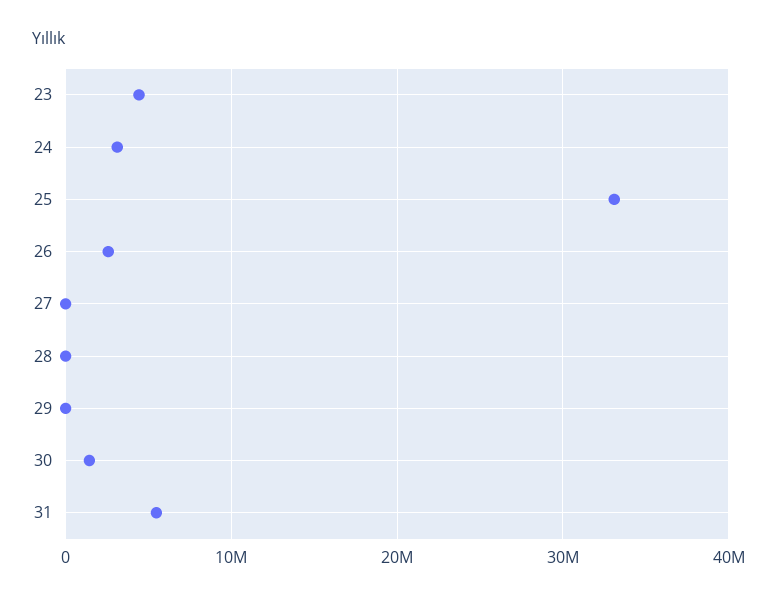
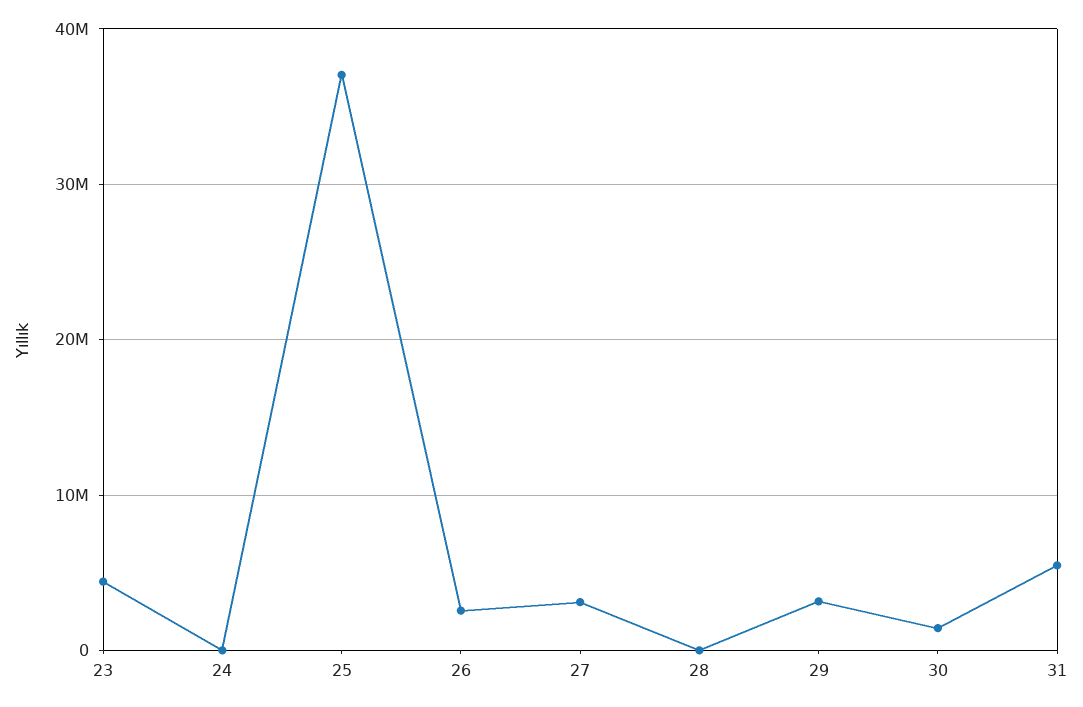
24: 3000000 -> 0
25: 33000000 -> 37000000
27: 0 -> 3000000
29: 0 -> 3000000

